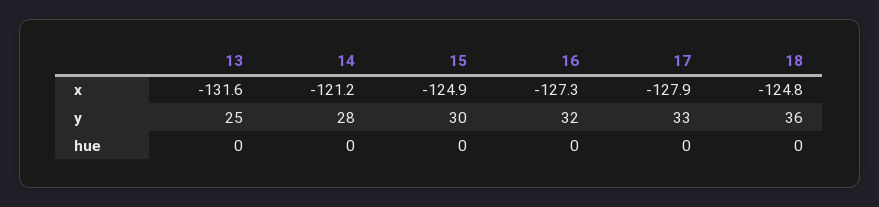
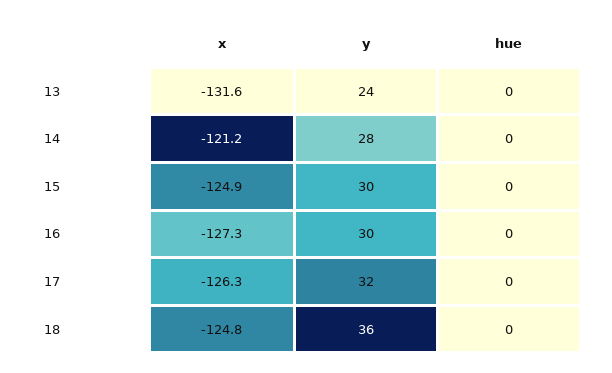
17, x: -127.9 -> -126.3
13, y: 25 -> 24
16, y: 32 -> 30
17, y: 33 -> 32

